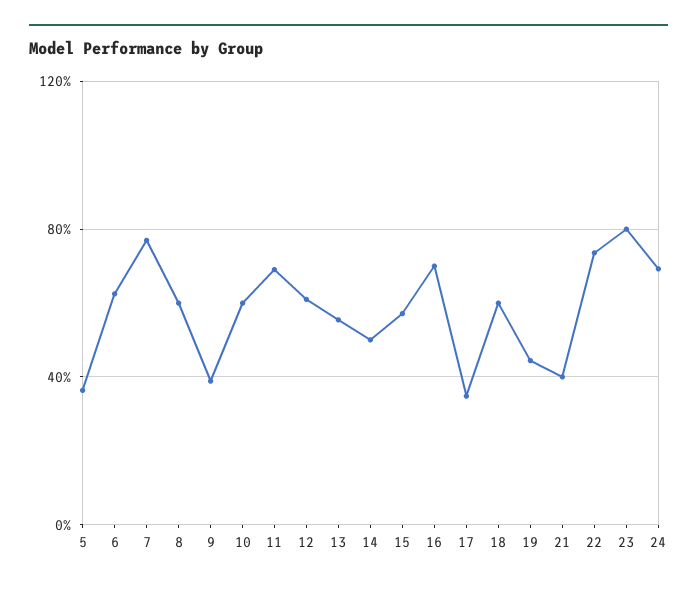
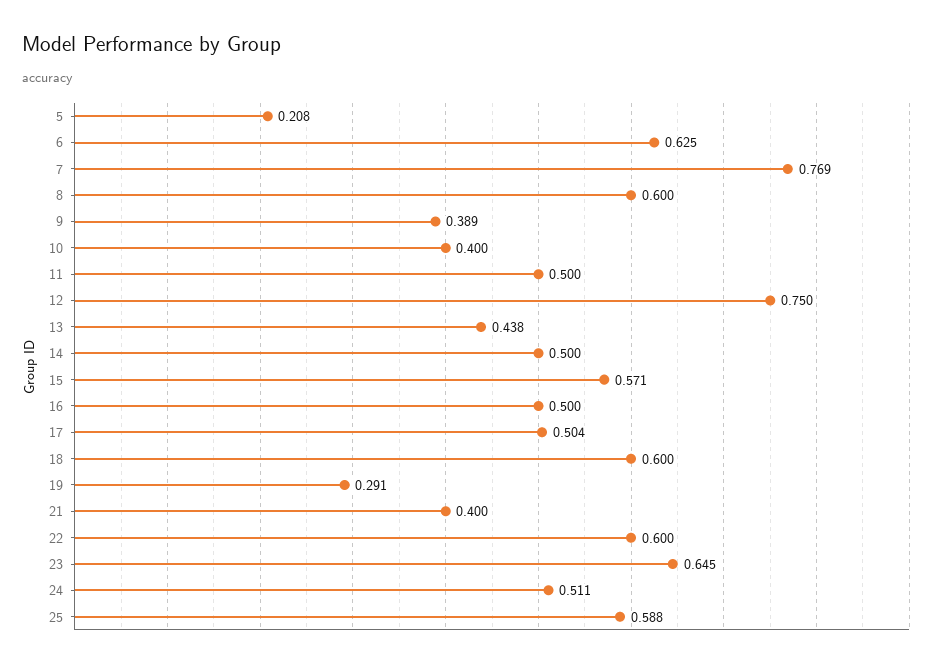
5: 0.35 -> 0.208
10: 0.6 -> 0.4
11: 0.7 -> 0.5
12: 0.6 -> 0.75
13: 0.55 -> 0.438
16: 0.7 -> 0.5
17: 0.35 -> 0.504
19: 0.45 -> 0.291
22: 0.75 -> 0.6
23: 0.8 -> 0.645
24: 0.7 -> 0.511
25: none -> 0.588

